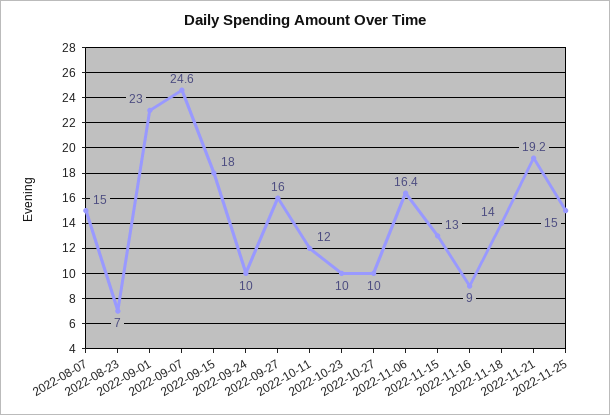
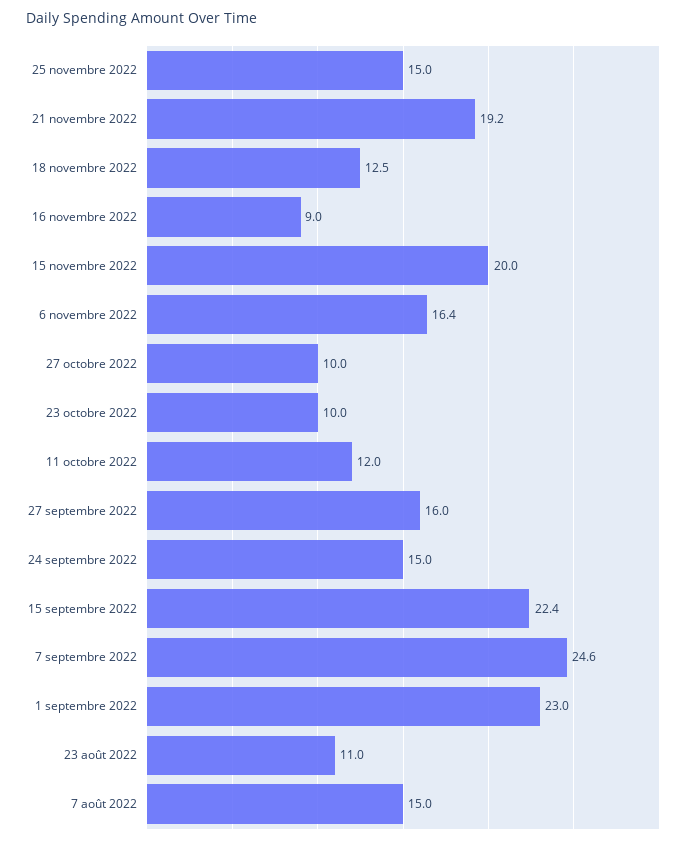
2022-08-23: 7 -> 11
2022-09-15: 18 -> 22.4
2022-09-24: 10 -> 15
2022-11-15: 13 -> 20
2022-11-18: 14 -> 12.5

